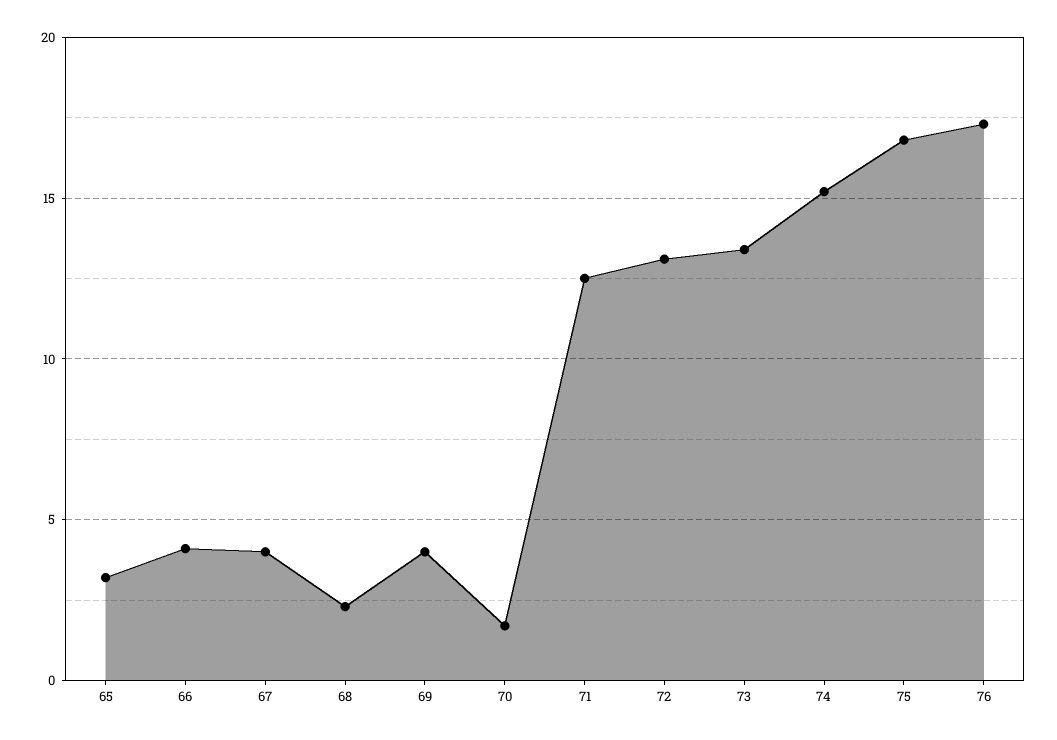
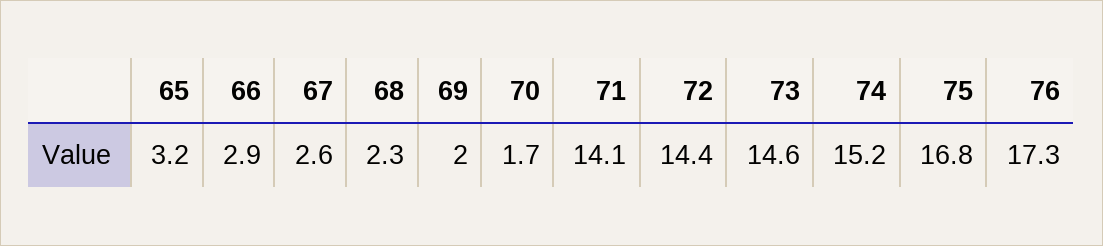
66: 4 -> 2.9
67: 4 -> 2.6
69: 4 -> 2
71: 12.5 -> 14.1
72: 13 -> 14.4
73: 13.5 -> 14.6

